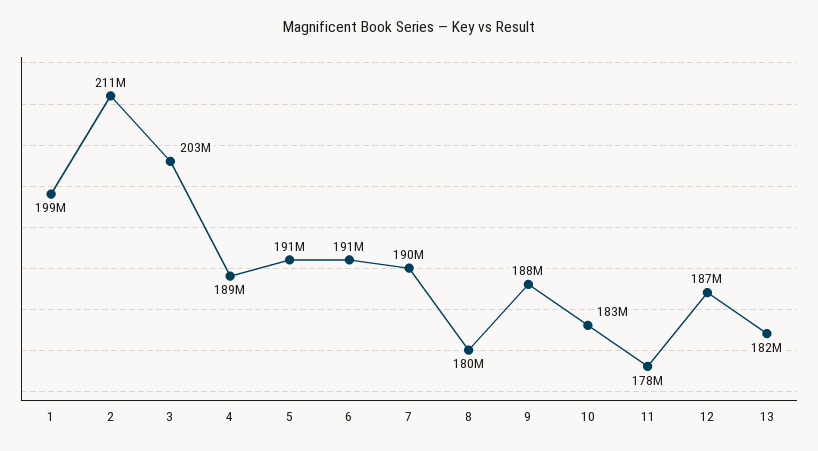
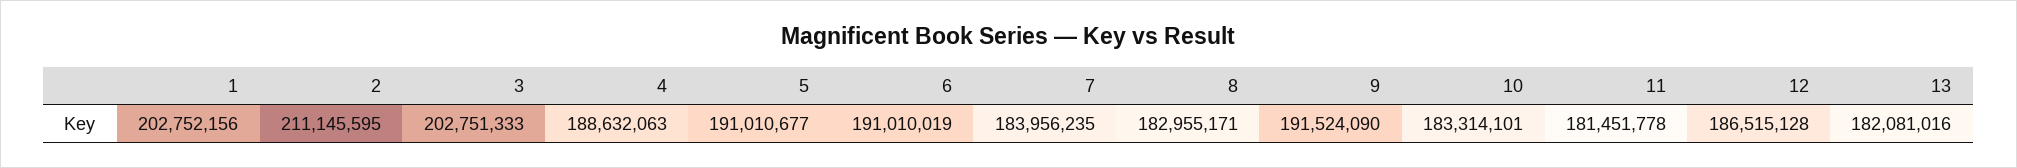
1: 199000000 -> 202752156
7: 190000000 -> 183956235
8: 180000000 -> 182955171
9: 188000000 -> 191524090
11: 178000000 -> 181451778

